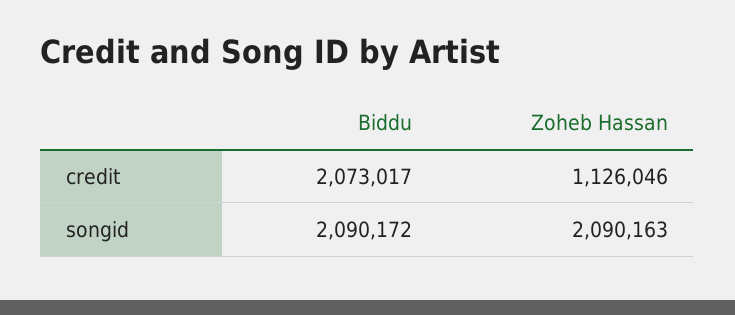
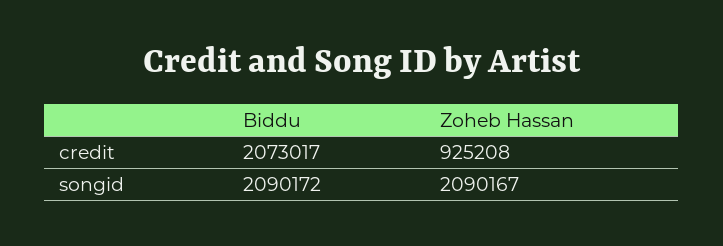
Zoheb Hassan, credit: 1126046 -> 925208
Zoheb Hassan, songid: 2090163 -> 2090167

